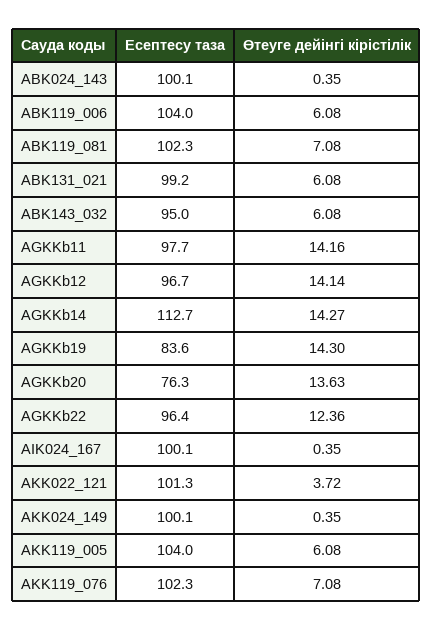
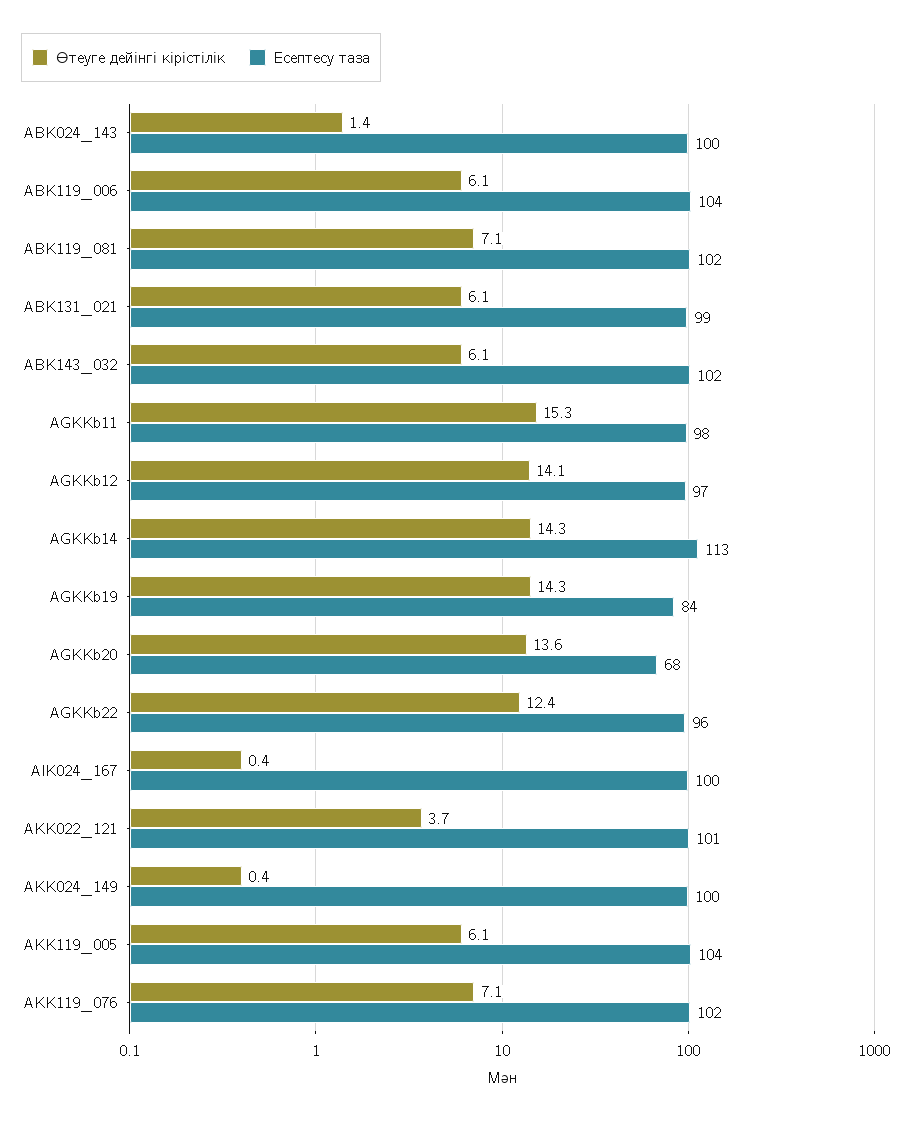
Өтеуге дейінгі кірістілік, ABK024_143: 0.35 -> 1.4
Есептесу таза, ABK143_032: 95 -> 102
Өтеуге дейінгі кірістілік, AGKKb11: 14.16 -> 15.3
Есептесу таза, AGKKb20: 76.3 -> 68

